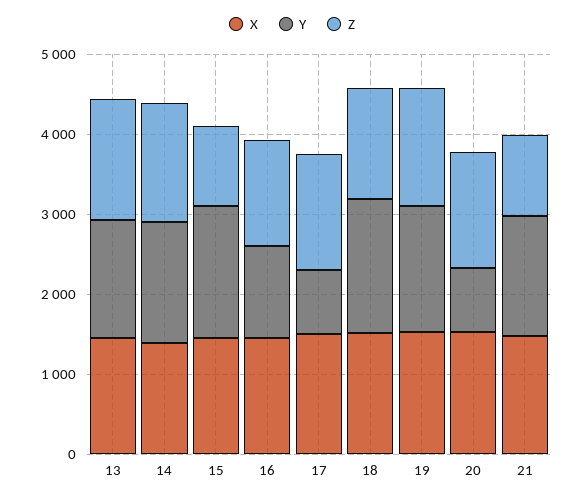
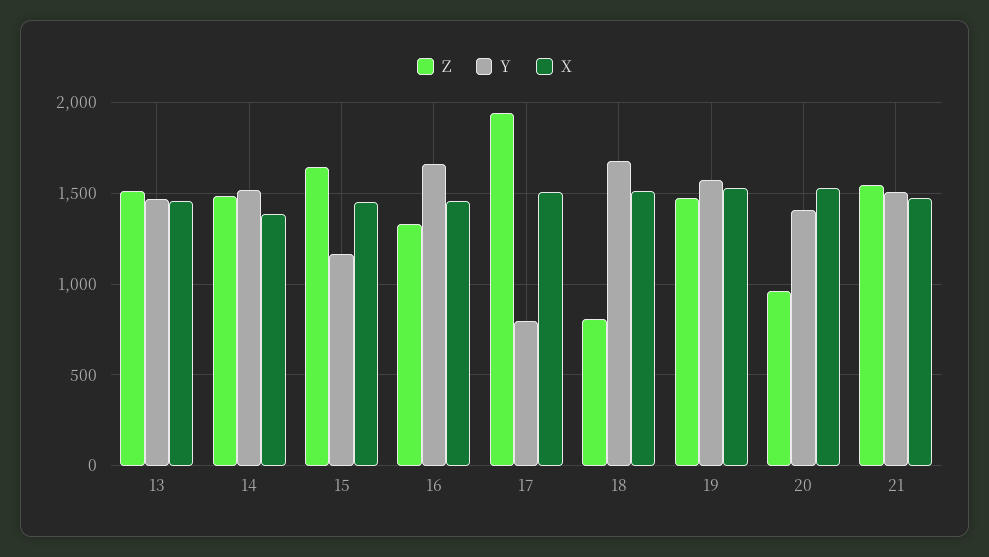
Y, 15: 1600 -> 1150
Z, 15: 1000 -> 1650
Y, 16: 1200 -> 1650
Z, 17: 1400 -> 1950
Z, 18: 1400 -> 800
Y, 20: 800 -> 1400
Z, 20: 1400 -> 950
Z, 21: 1000 -> 1550

